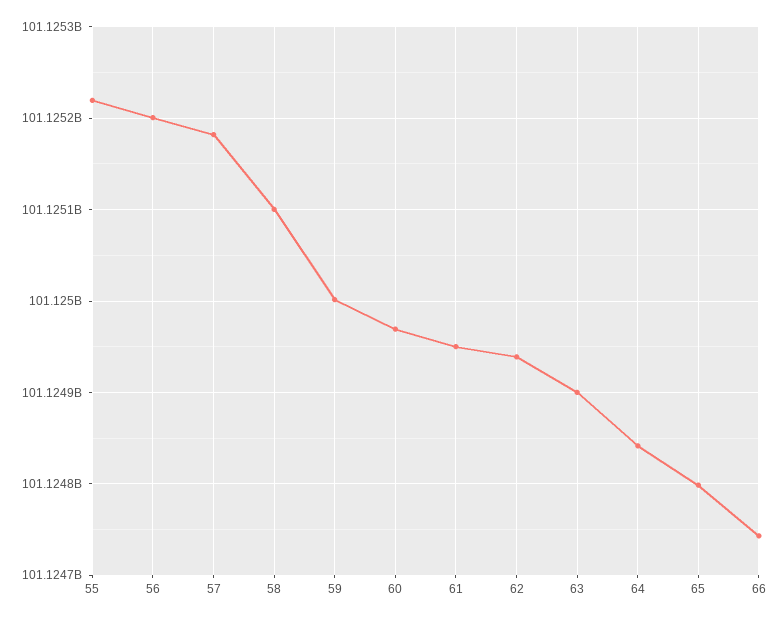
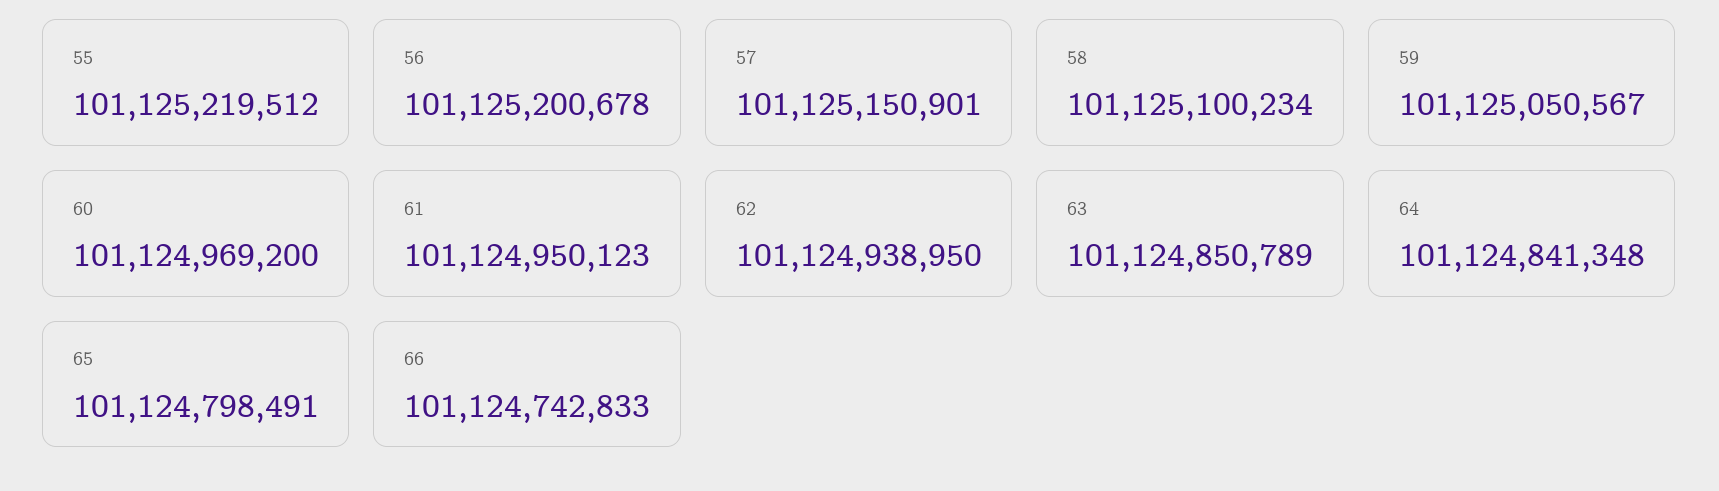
57: 101125180000 -> 101125150901
59: 101125000000 -> 101125050567
63: 101124900000 -> 101124850789

